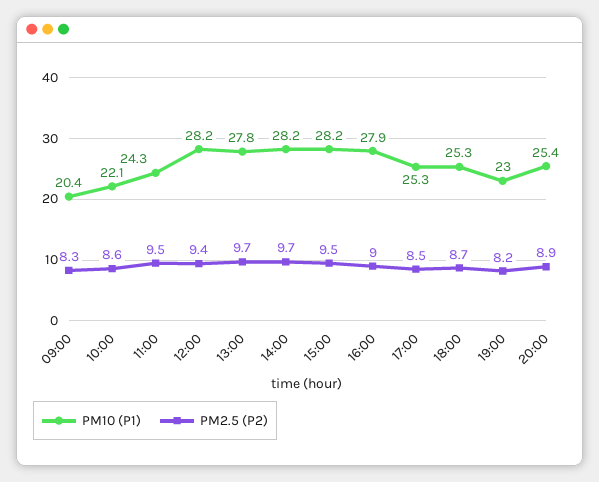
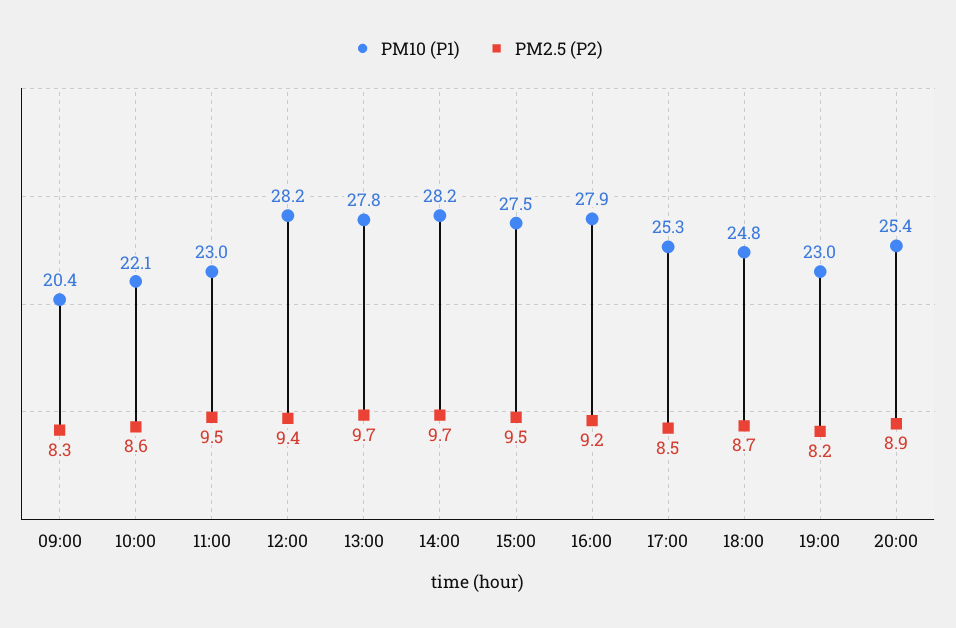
PM10 (P1), 11:00: 24.3 -> 23
PM10 (P1), 15:00: 28.2 -> 27.5
PM2.5 (P2), 16:00: 9 -> 9.2
PM10 (P1), 18:00: 25.3 -> 24.8

